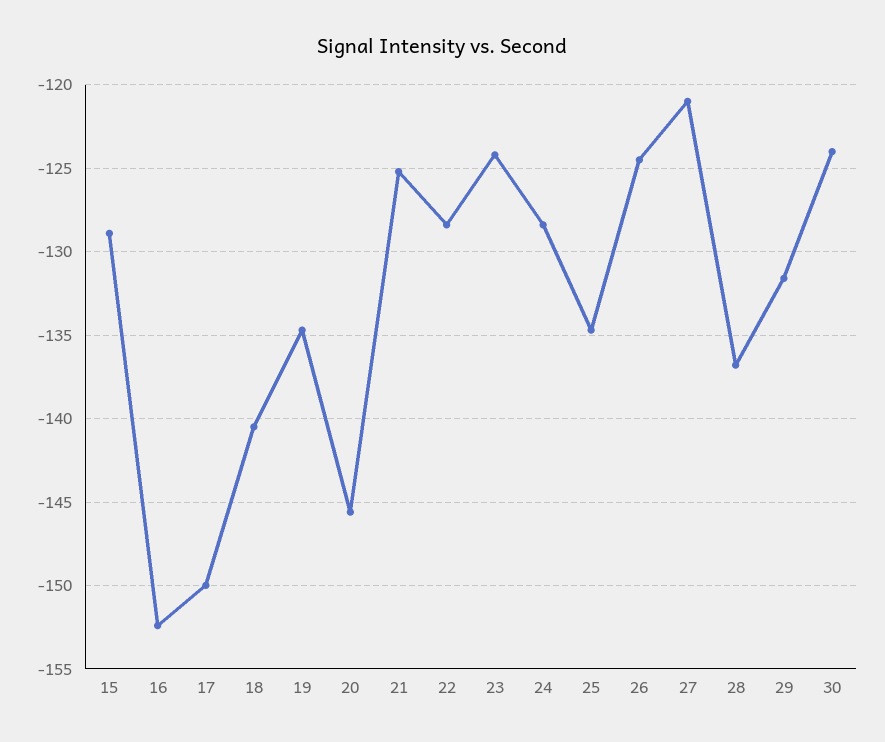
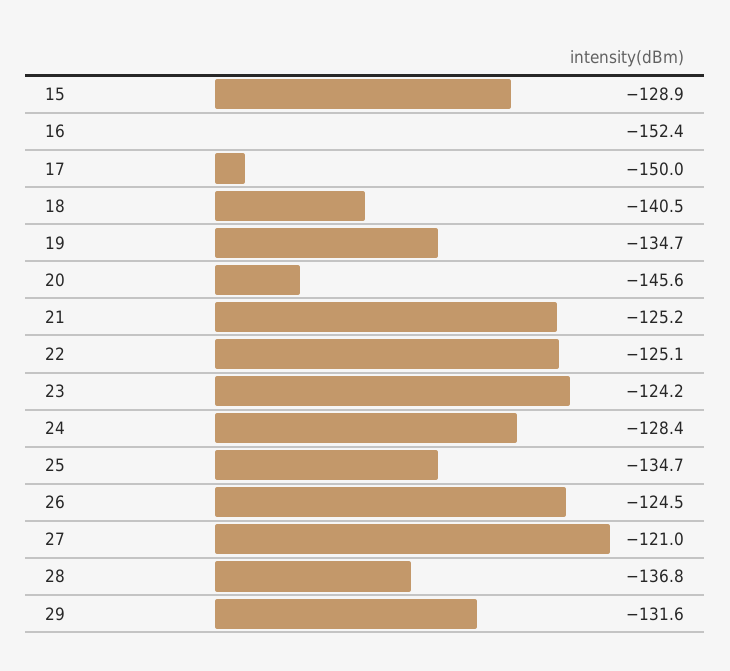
22: -128.5 -> -125.1
30: -124 -> none

